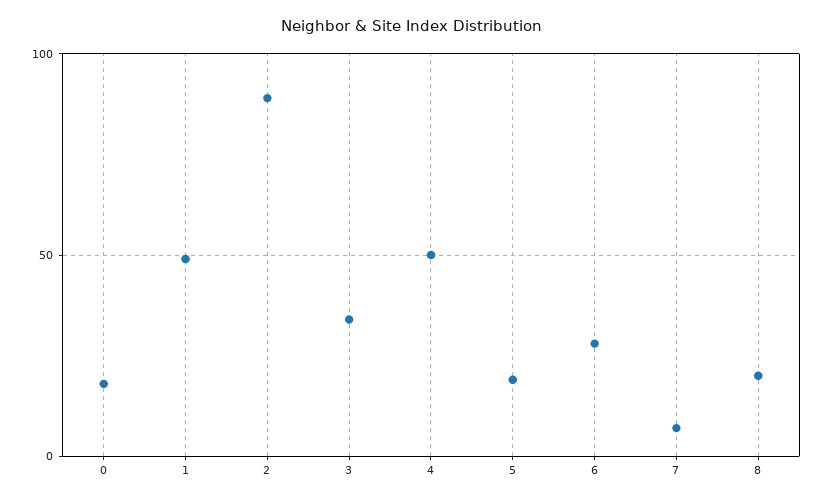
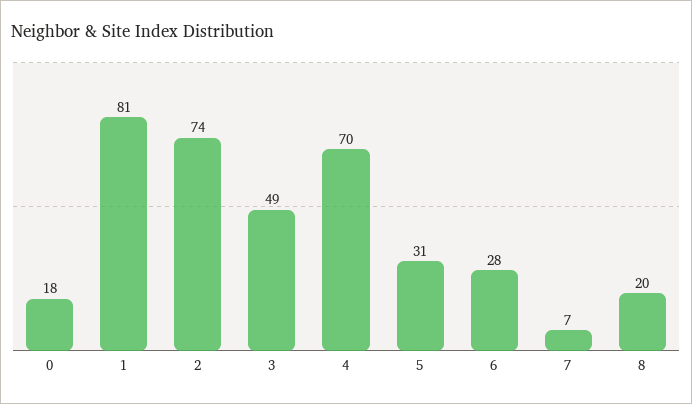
1: 50 -> 81
2: 90 -> 74
3: 35 -> 49
4: 50 -> 70
5: 20 -> 31

